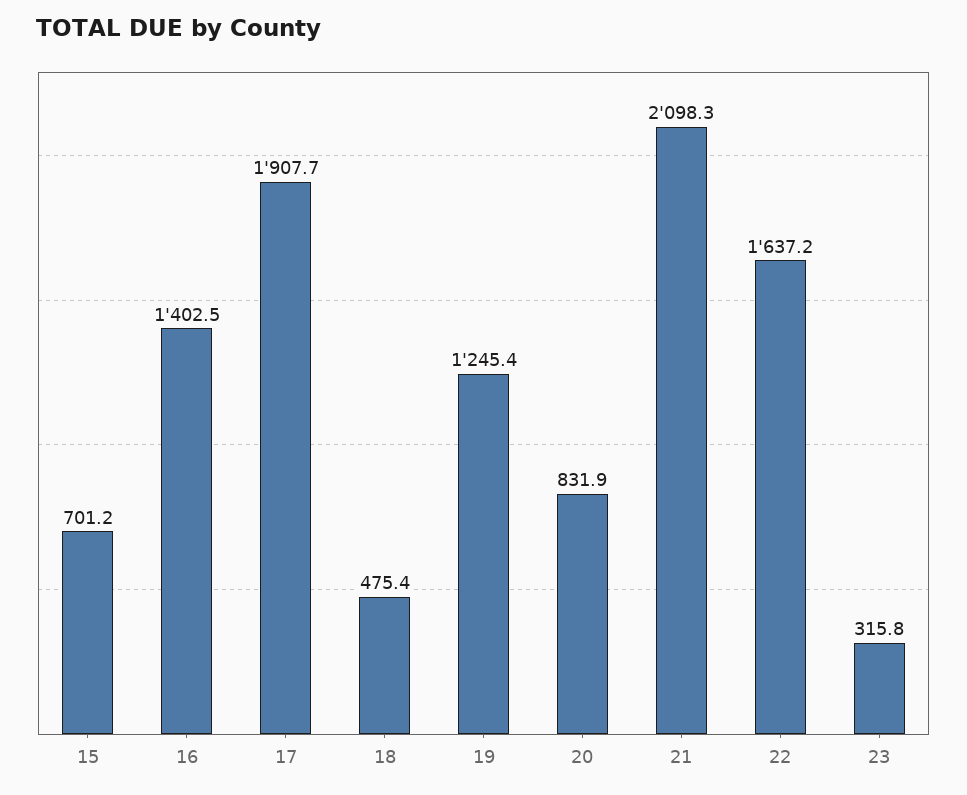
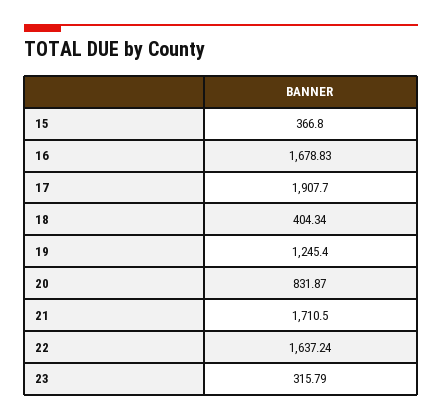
15: 701.2 -> 366.8
16: 1402.5 -> 1678.83
18: 475.4 -> 404.34
21: 2098.3 -> 1710.5

